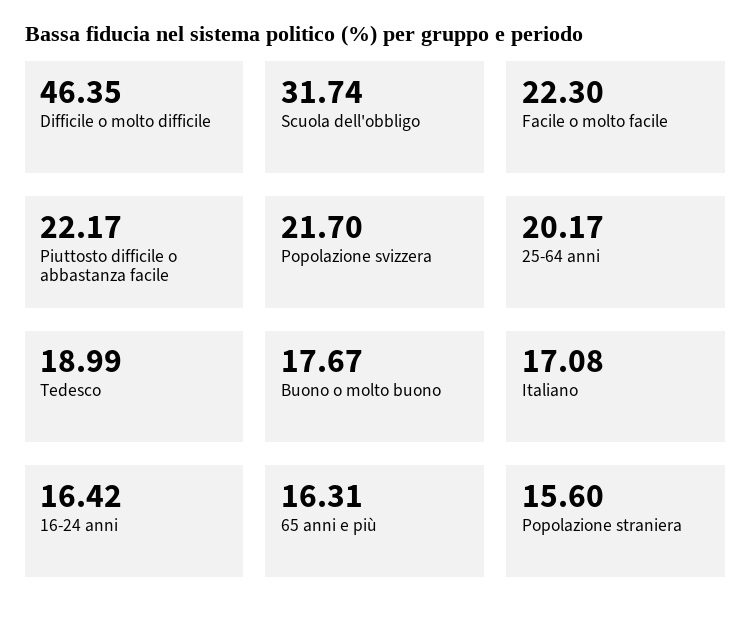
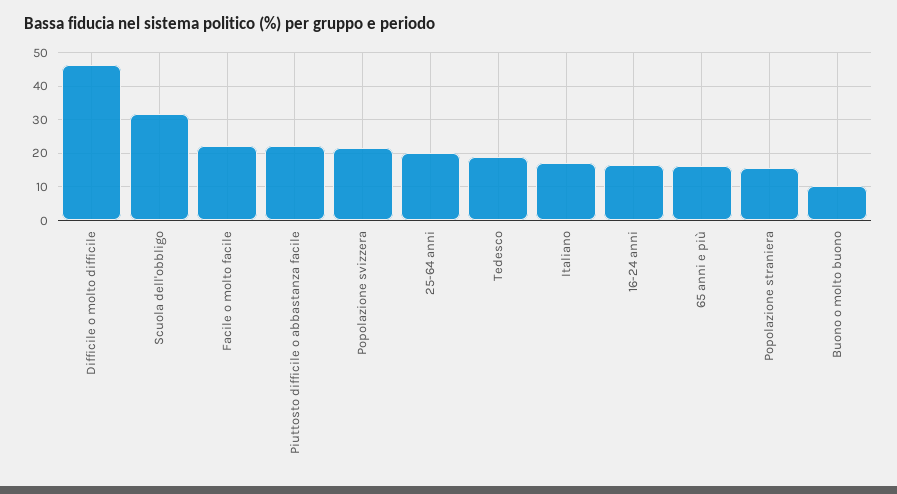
Buono o molto buono: 17.67 -> 10

